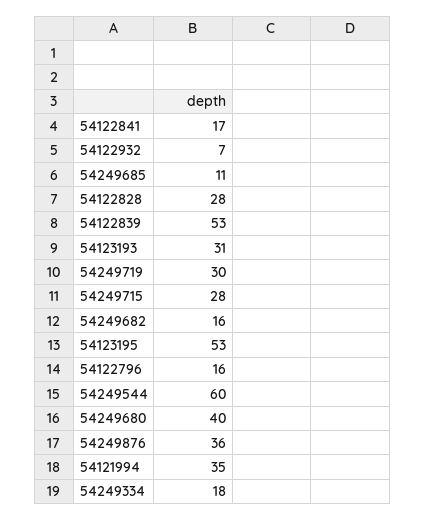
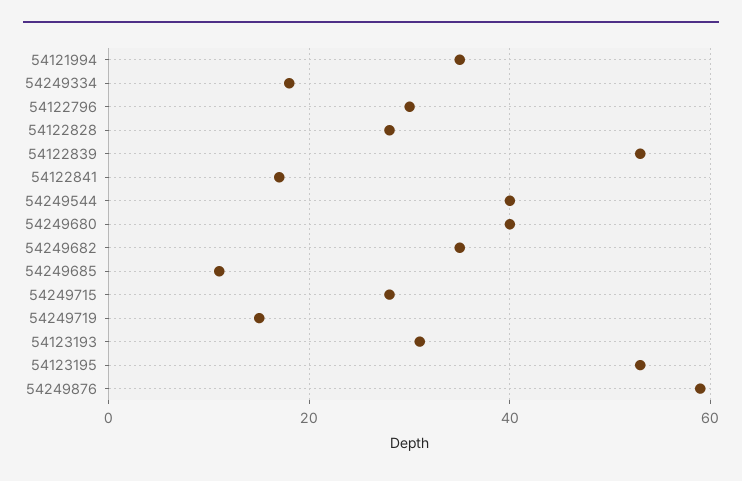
54122932: 7 -> none
54249719: 30 -> 15
54249682: 16 -> 35
54122796: 16 -> 30
54249544: 60 -> 40
54249876: 36 -> 60

